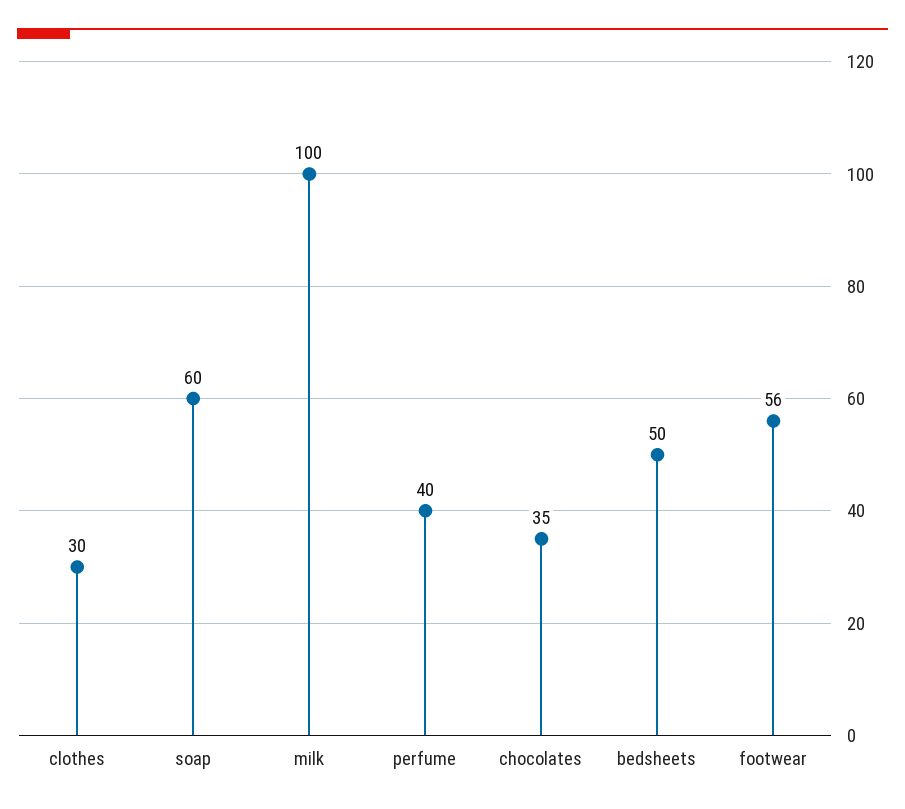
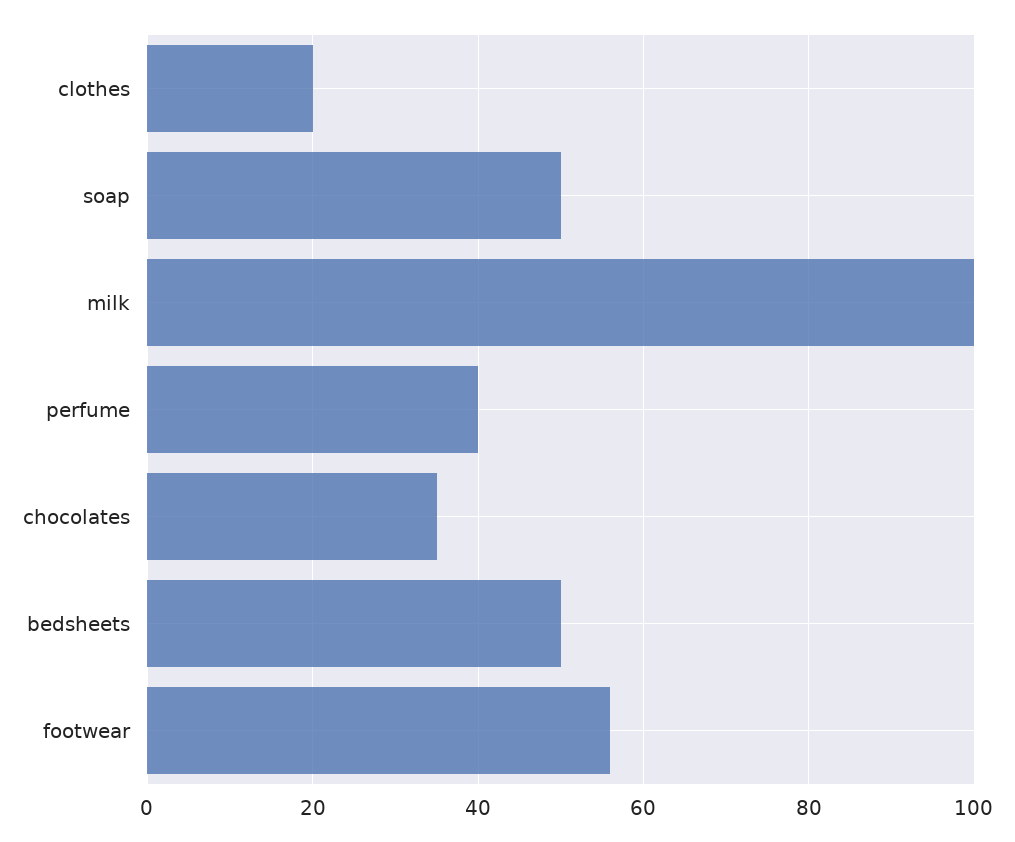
clothes: 30 -> 20
soap: 60 -> 50

